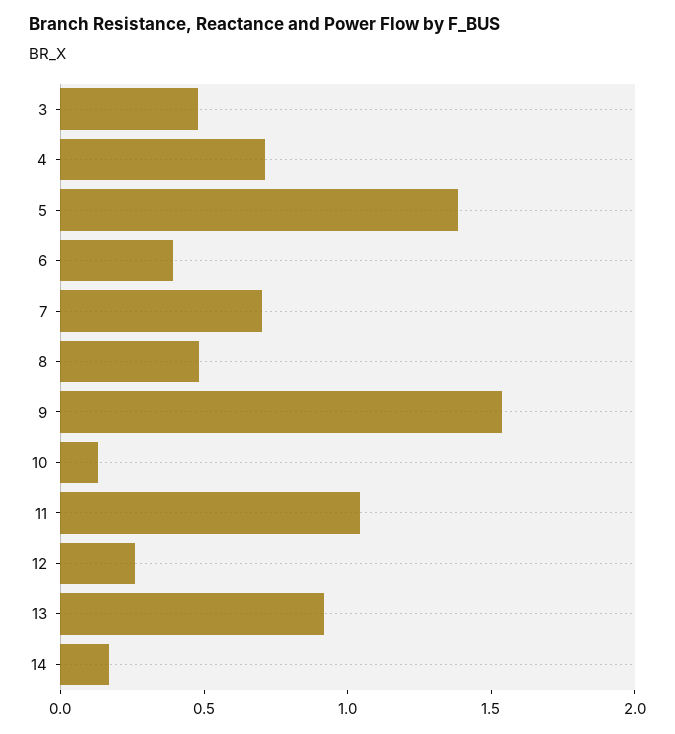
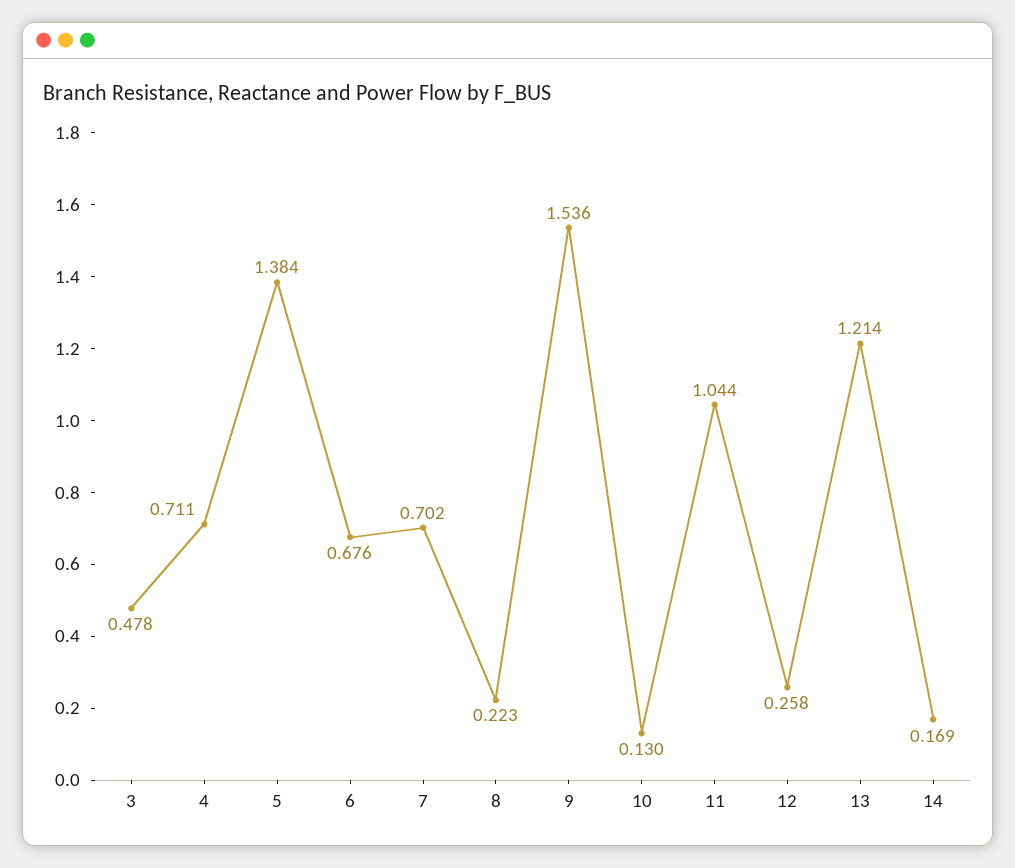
6: 0.4 -> 0.676
8: 0.5 -> 0.223
13: 0.9 -> 1.214

